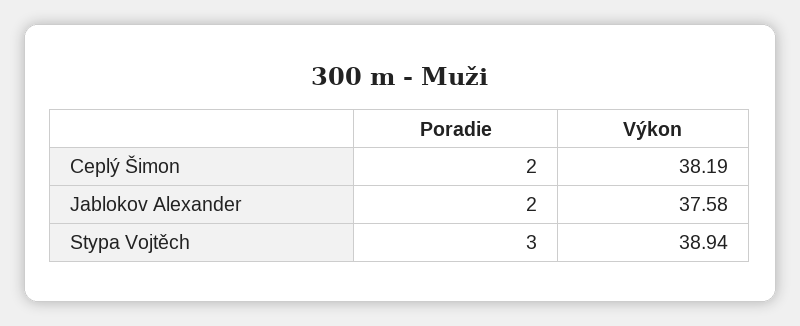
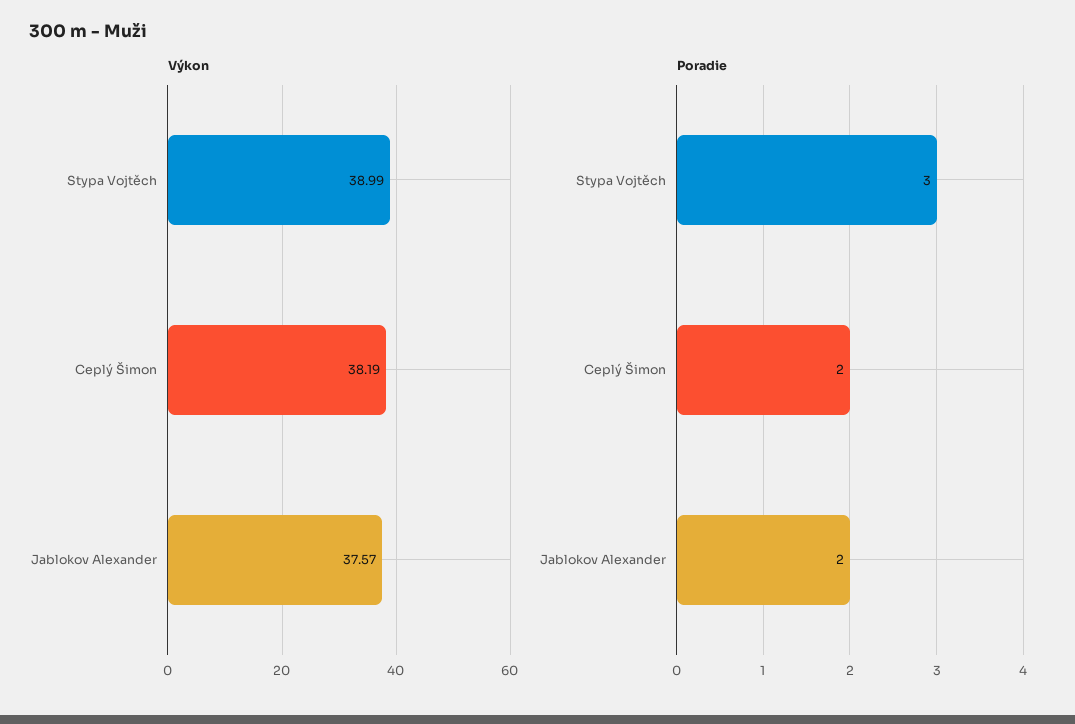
Výkon, Jablokov Alexander: 37.58 -> 37.57
Výkon, Stypa Vojtěch: 38.94 -> 38.99

